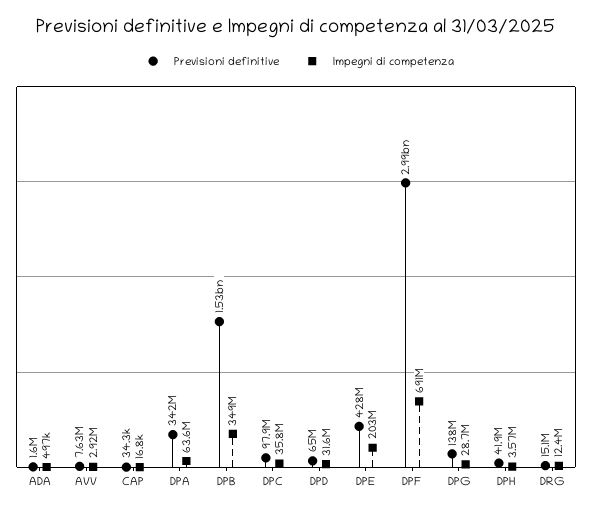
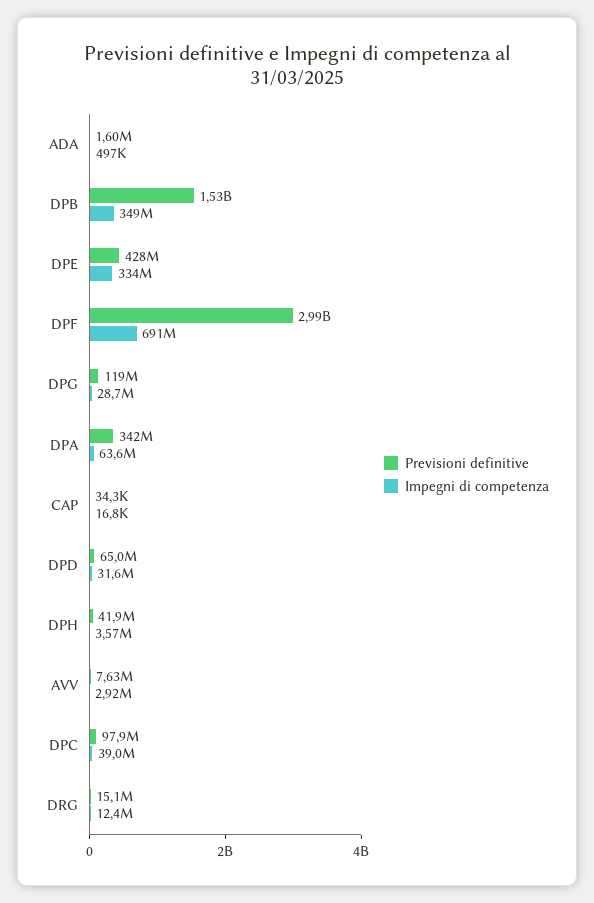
Impegni di competenza, DPC: 35800000 -> 39000000
Impegni di competenza, DPE: 203000000 -> 334000000
Previsioni definitive, DPG: 138000000 -> 119000000

